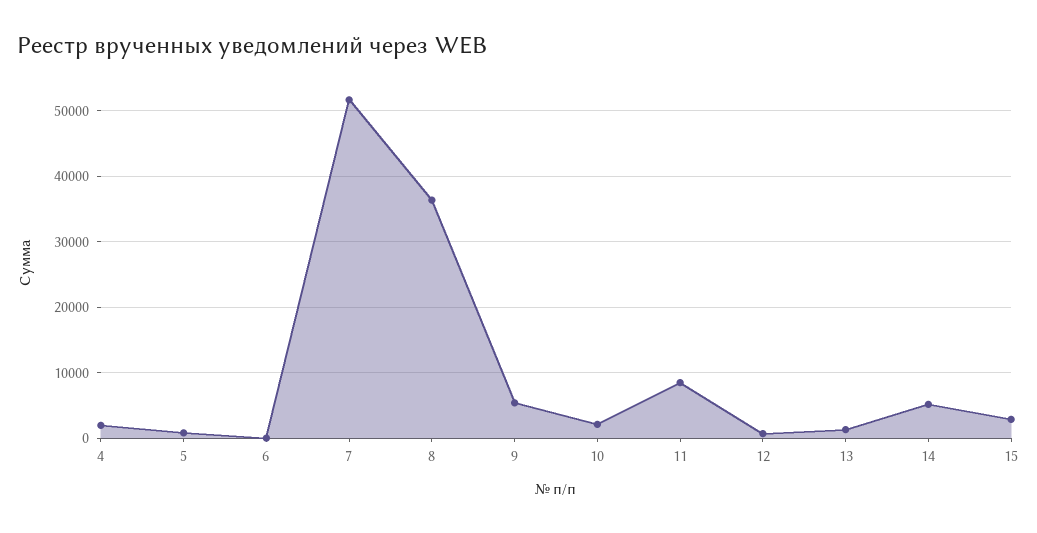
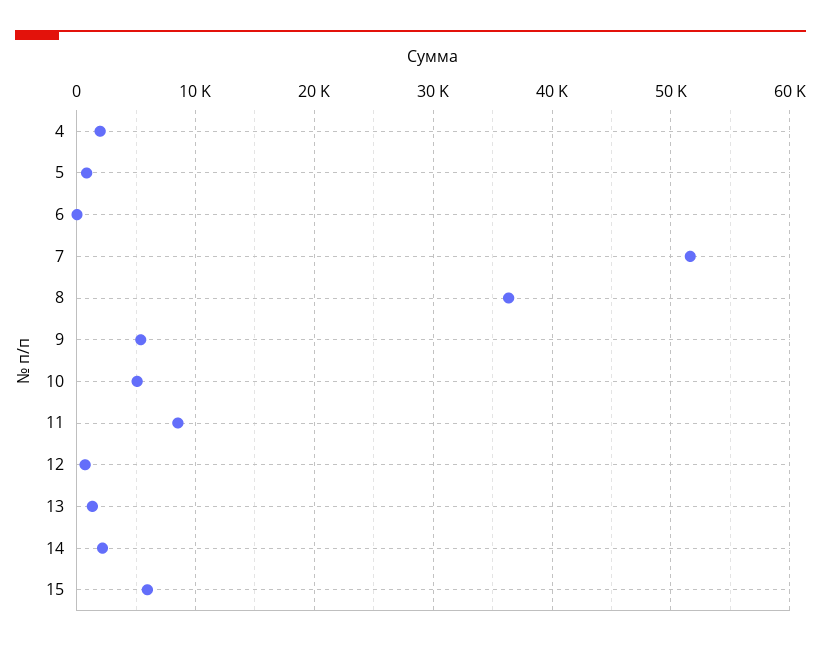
10: 2000 -> 5000
14: 5000 -> 2000
15: 3000 -> 6000

